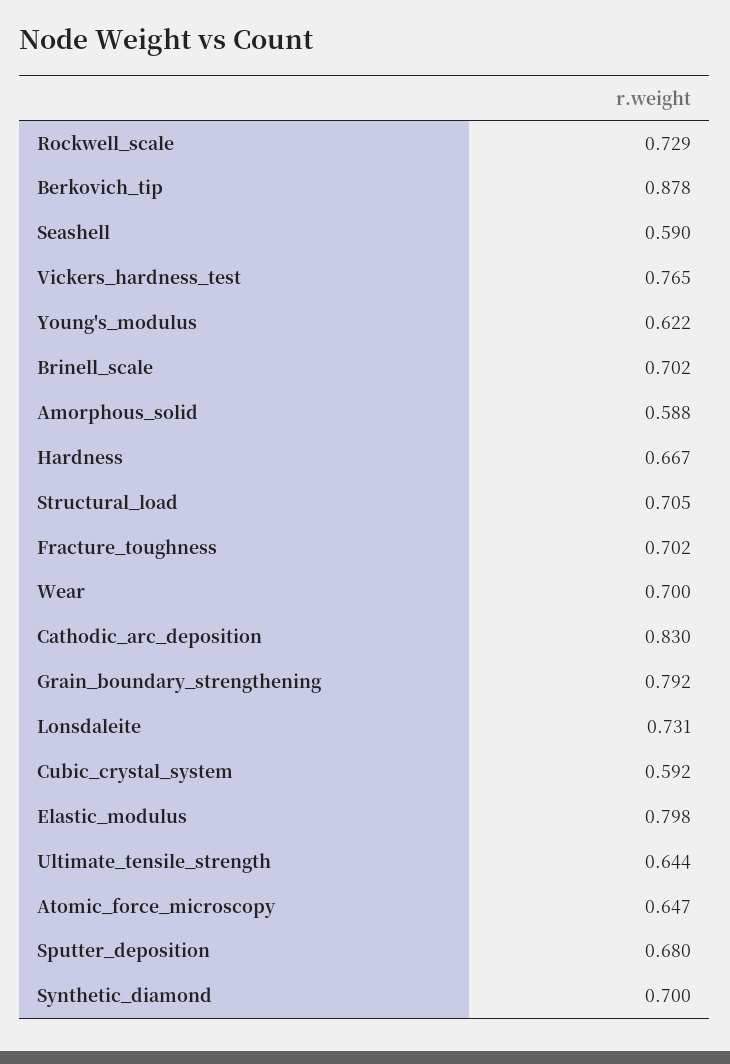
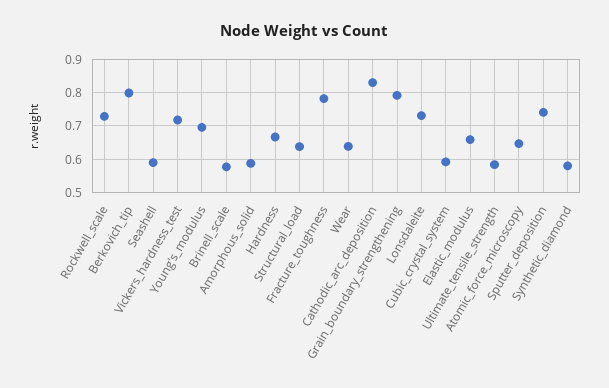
Berkovich_tip: 0.878 -> 0.8
Vickers_hardness_test: 0.765 -> 0.72
Young's_modulus: 0.622 -> 0.7
Brinell_scale: 0.702 -> 0.58
Structural_load: 0.705 -> 0.64
Fracture_toughness: 0.702 -> 0.78
Wear: 0.7 -> 0.64
Elastic_modulus: 0.798 -> 0.66
Ultimate_tensile_strength: 0.644 -> 0.58
Sputter_deposition: 0.68 -> 0.74
Synthetic_diamond: 0.7 -> 0.58

